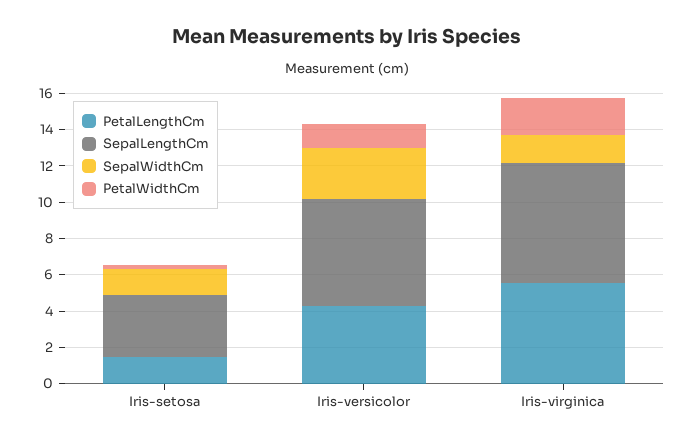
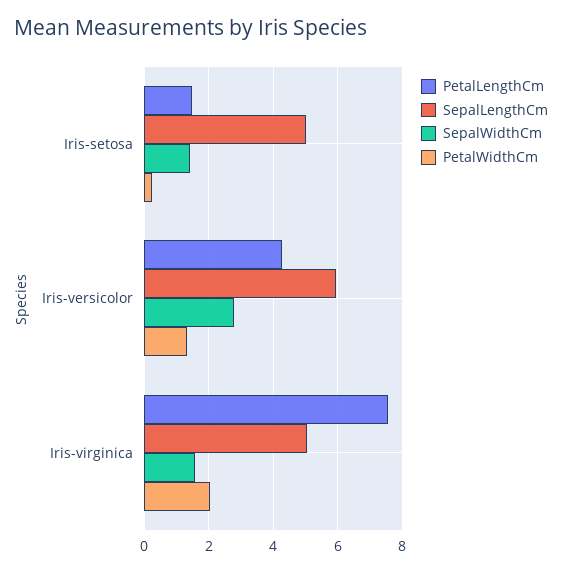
SepalLengthCm, Iris-setosa: 3.5 -> 5
PetalLengthCm, Iris-virginica: 5.5 -> 7.6
SepalLengthCm, Iris-virginica: 6.5 -> 5

